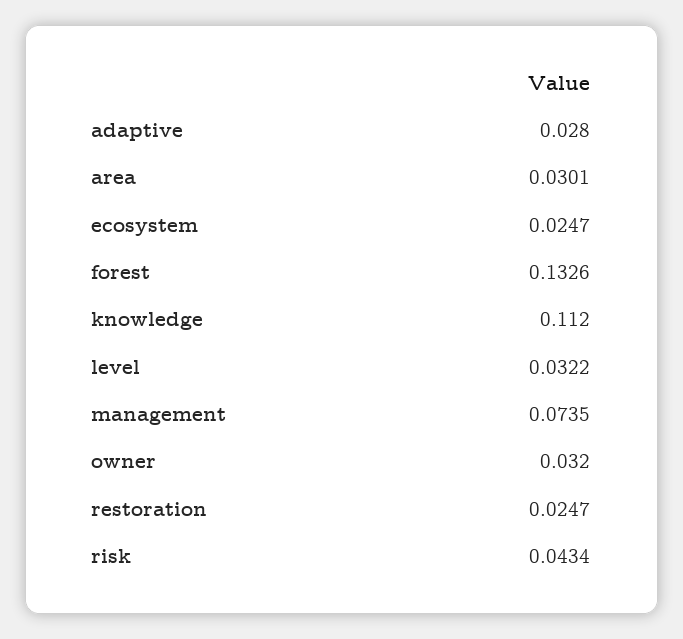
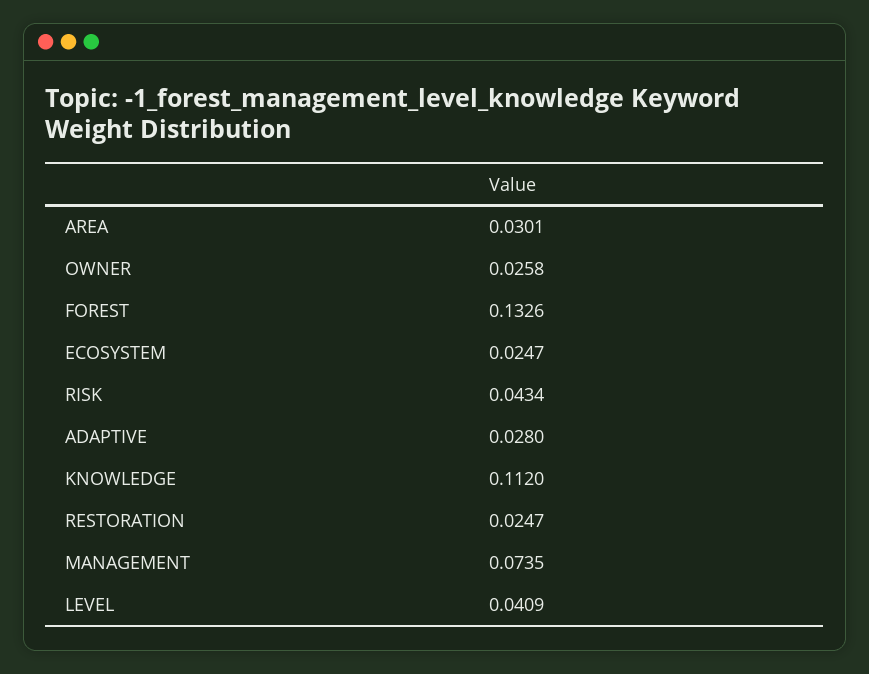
level: 0.0322 -> 0.0409
owner: 0.032 -> 0.0258

